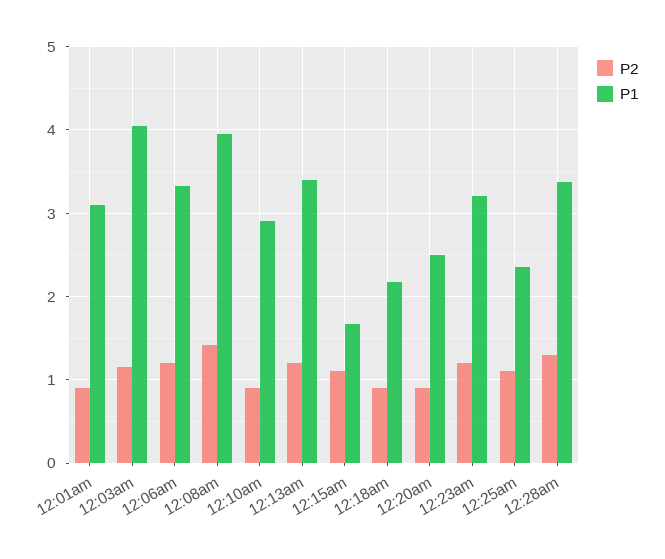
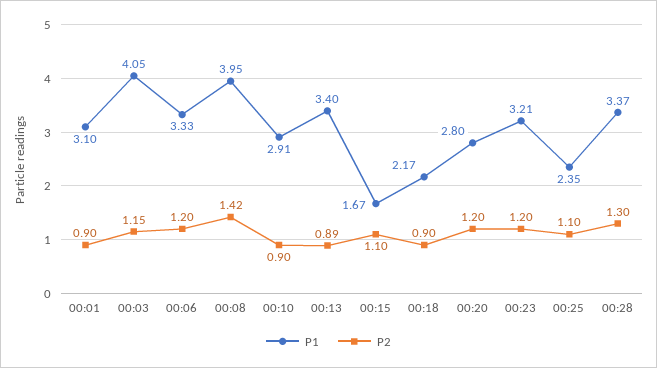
P2, 12:13am: 1.2 -> 0.89
P2, 12:20am: 0.9 -> 1.2
P1, 12:20am: 2.5 -> 2.8

